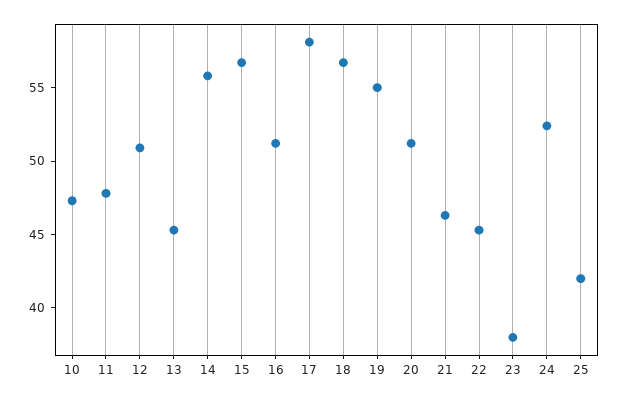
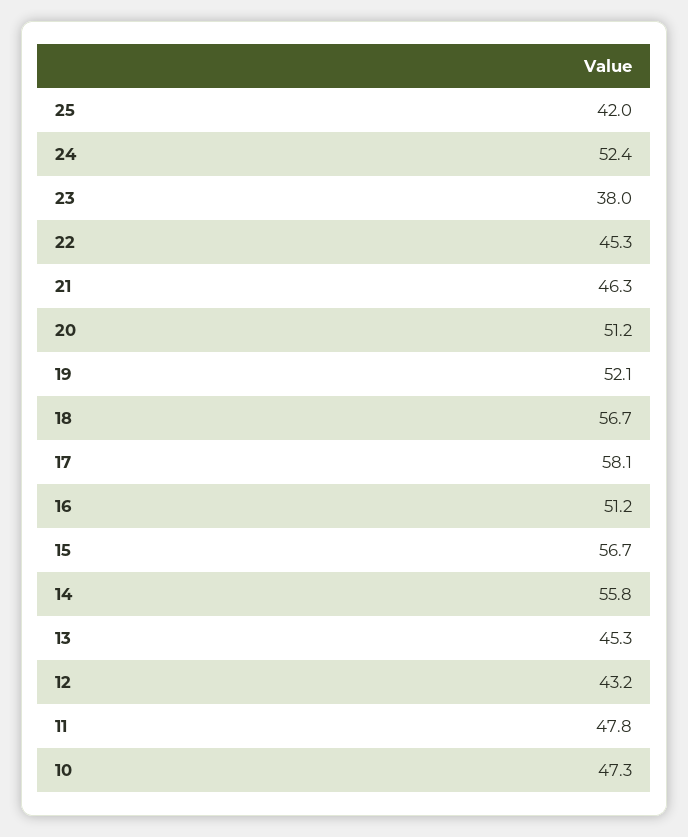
12: 51 -> 43.2
19: 55 -> 52.1

